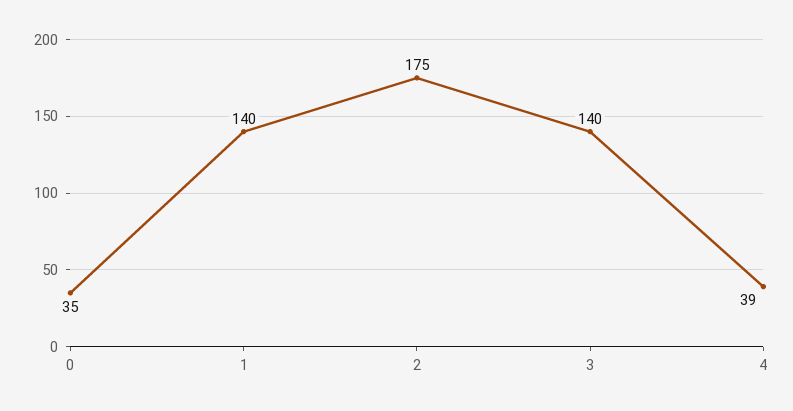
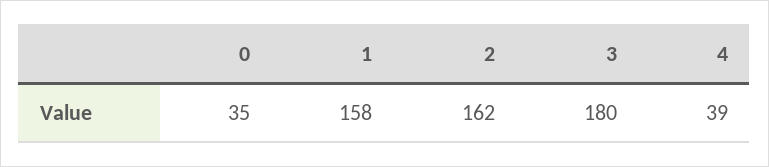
1: 140 -> 158
2: 175 -> 162
3: 140 -> 180

